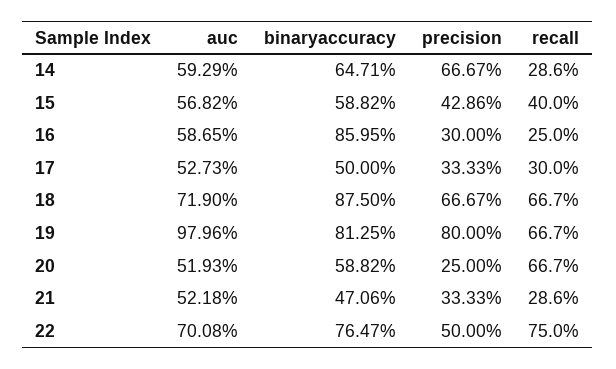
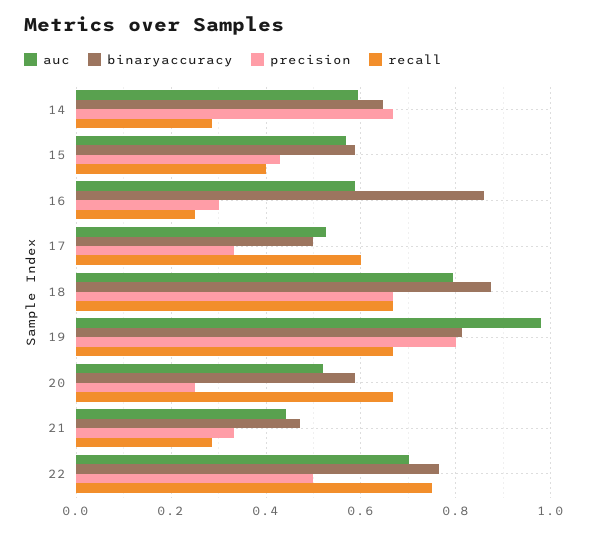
recall, 17: 0.3 -> 0.6
auc, 18: 0.719 -> 0.8
auc, 21: 0.5218 -> 0.44

